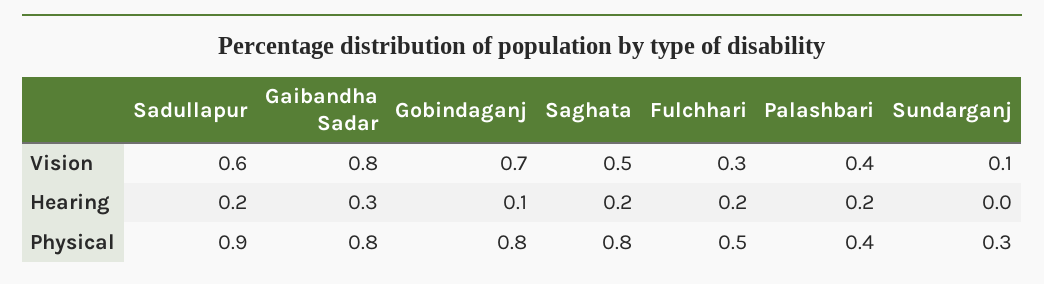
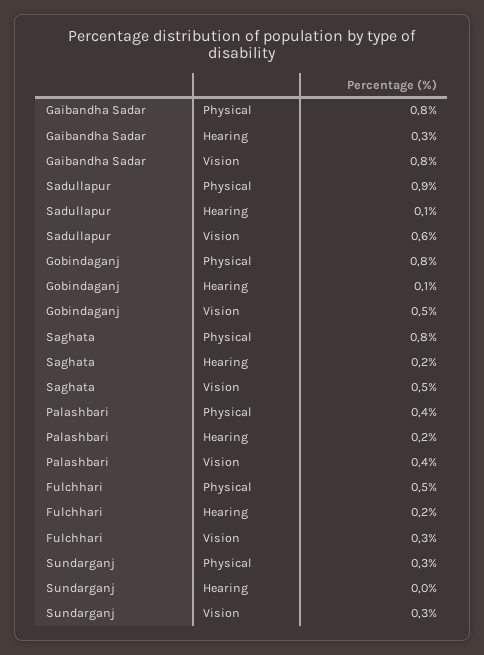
Gobindaganj, Vision: 0.7 -> 0.5
Sundarganj, Vision: 0.1 -> 0.3
Sadullapur, Hearing: 0.2 -> 0.1

